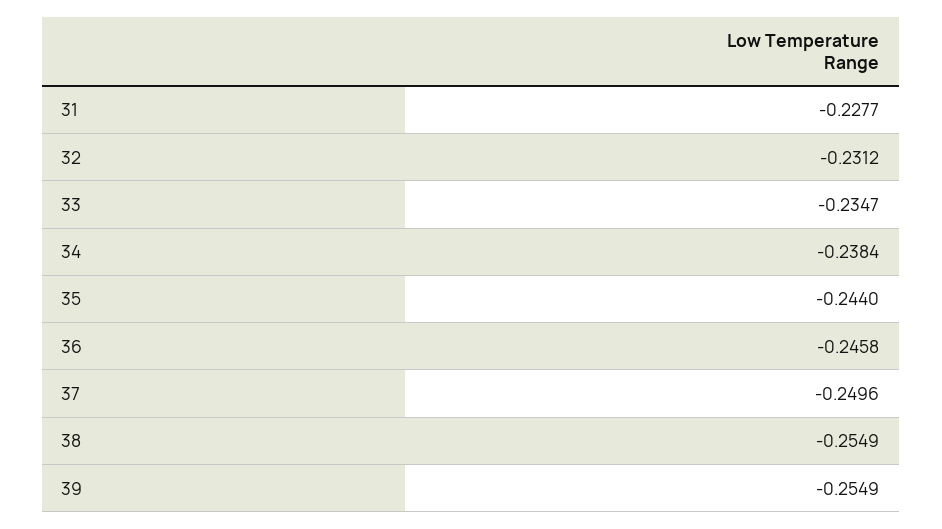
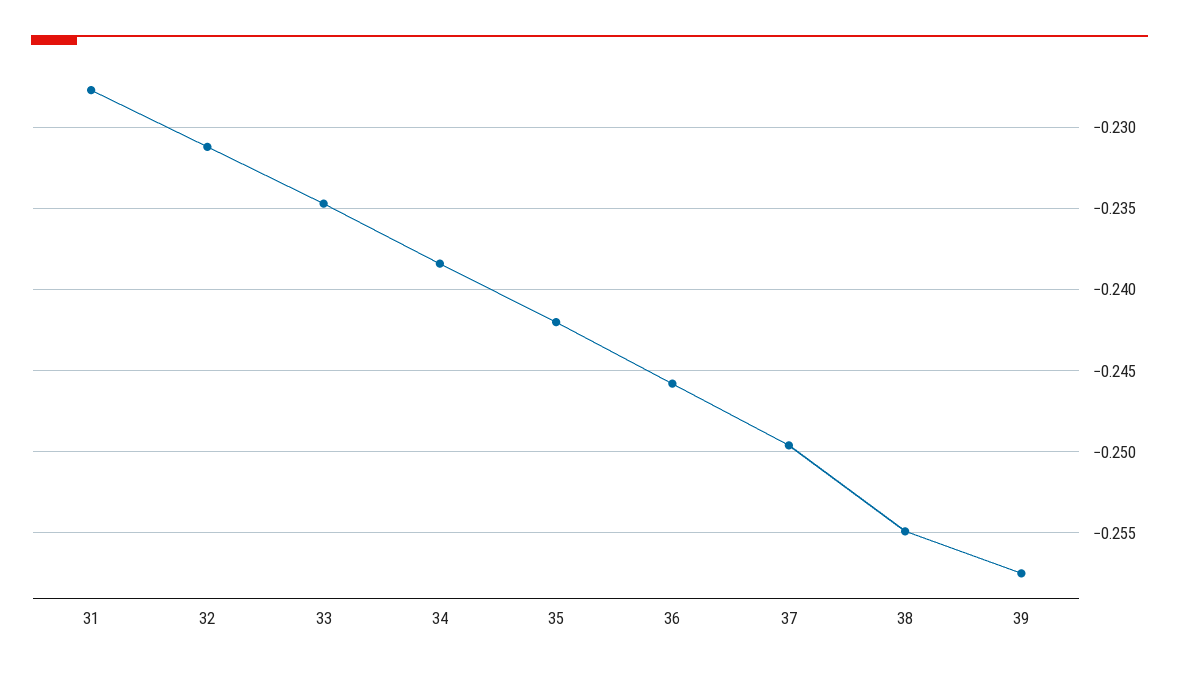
35: -0.244 -> -0.242
39: -0.2549 -> -0.2575

